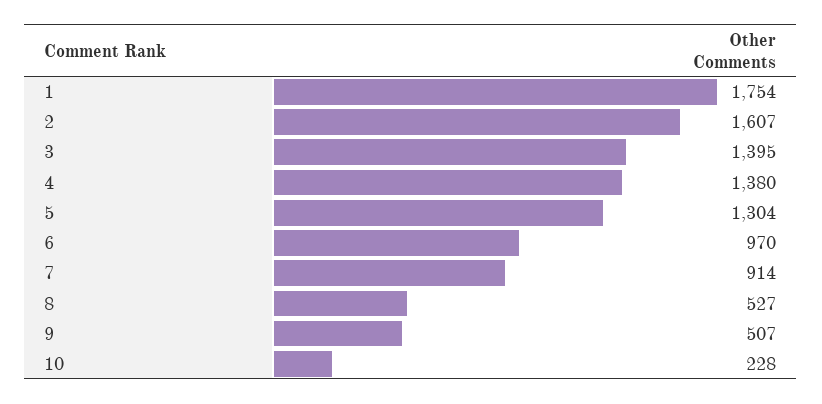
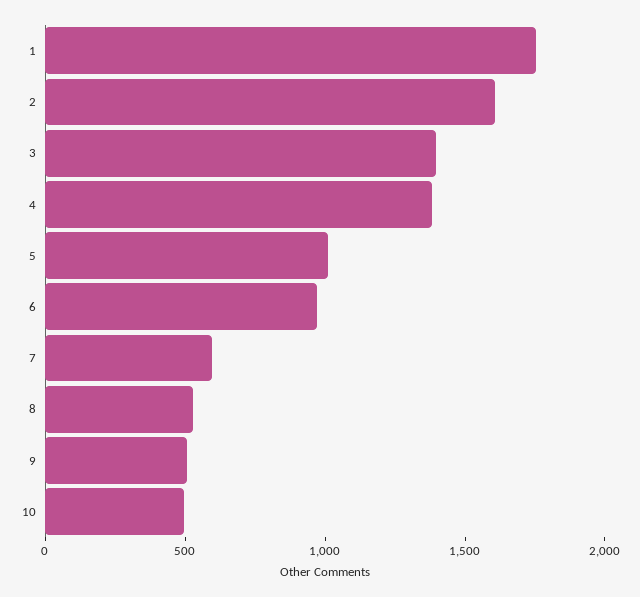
5: 1304 -> 1000
7: 914 -> 600
10: 228 -> 500

